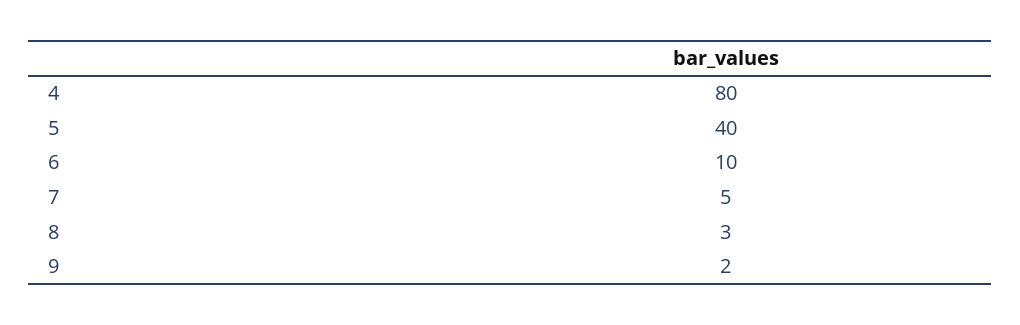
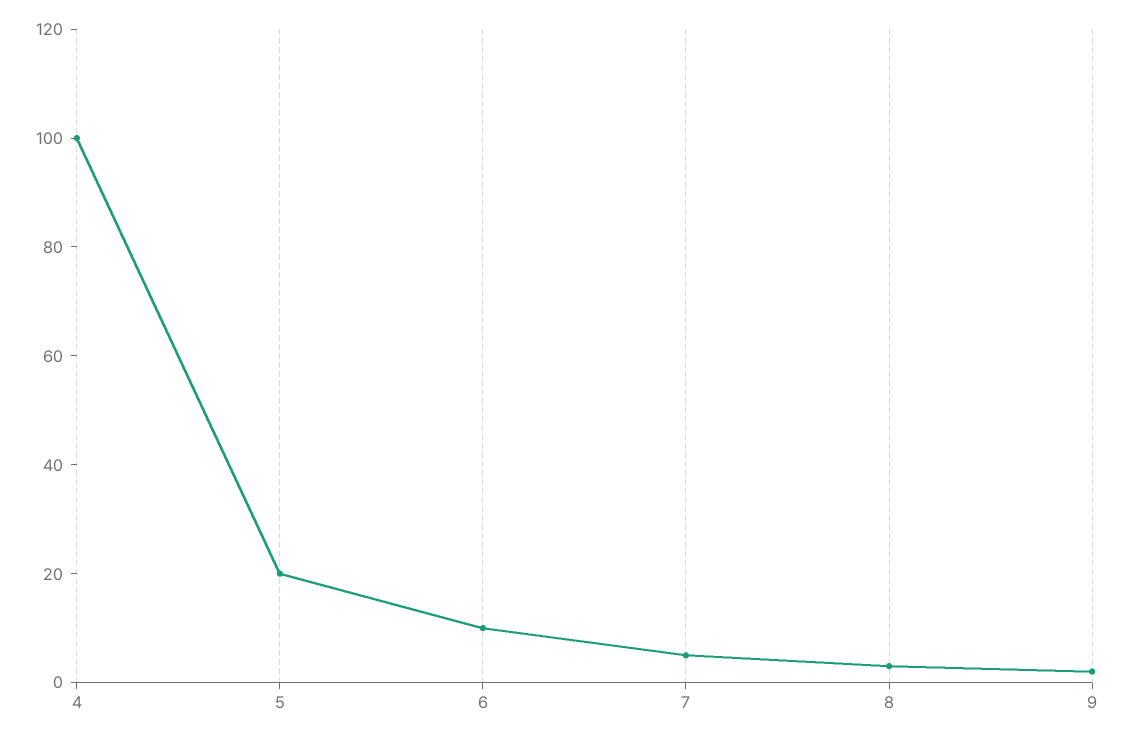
4: 80 -> 100
5: 40 -> 20

